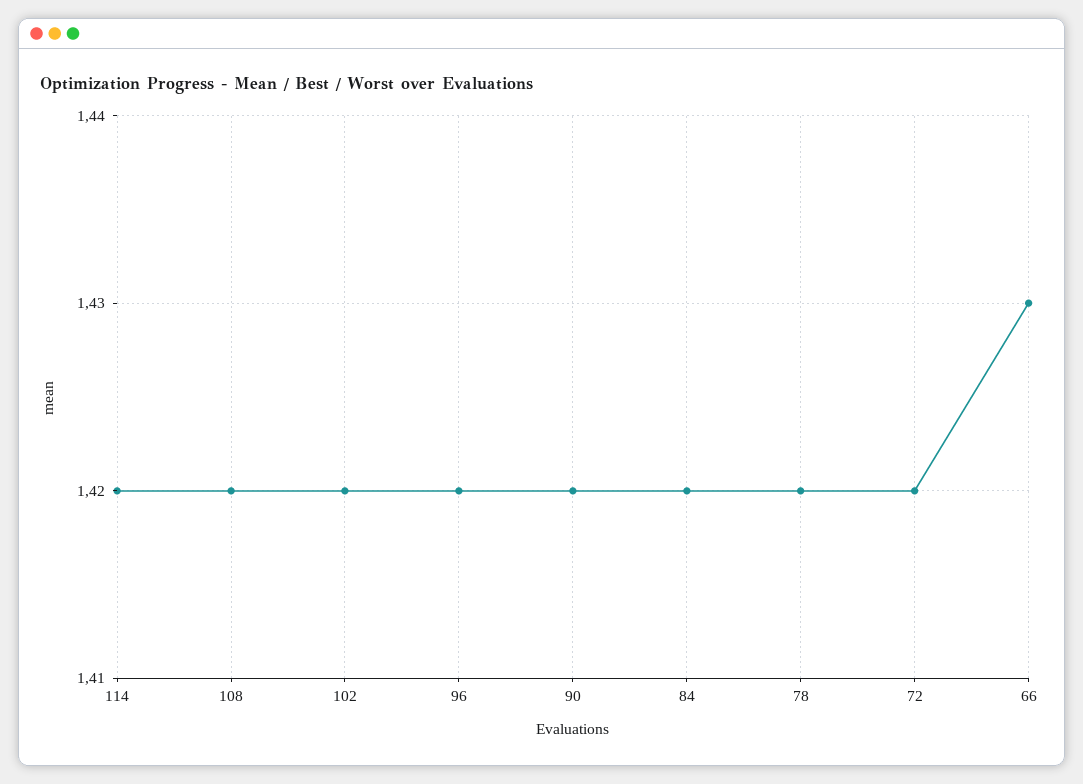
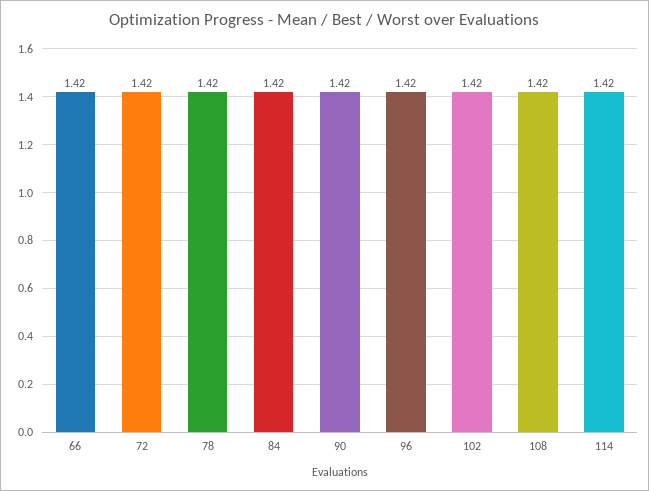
66: 1.43 -> 1.42

